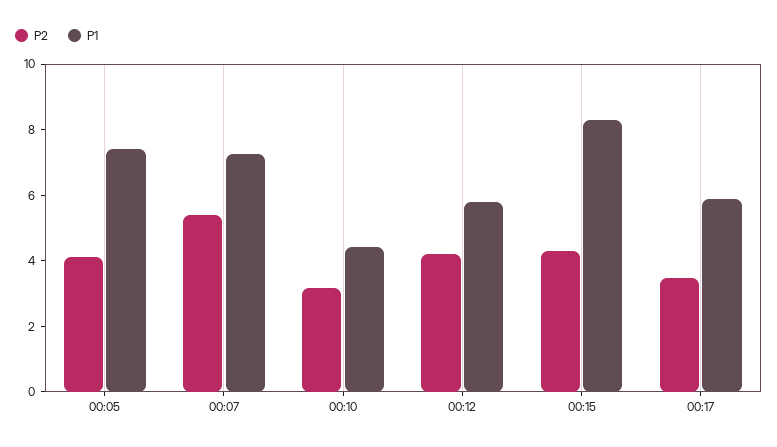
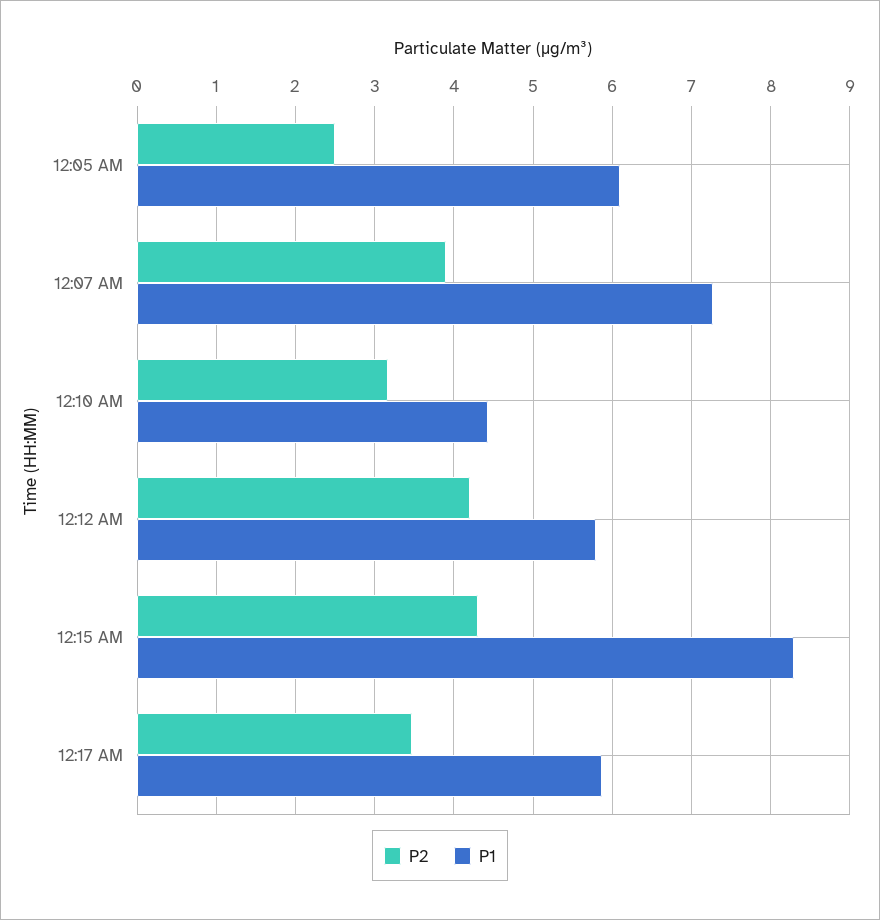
P2, 00:05: 4 -> 2.5
P1, 00:05: 7.5 -> 6.1
P2, 00:07: 5.5 -> 3.9

